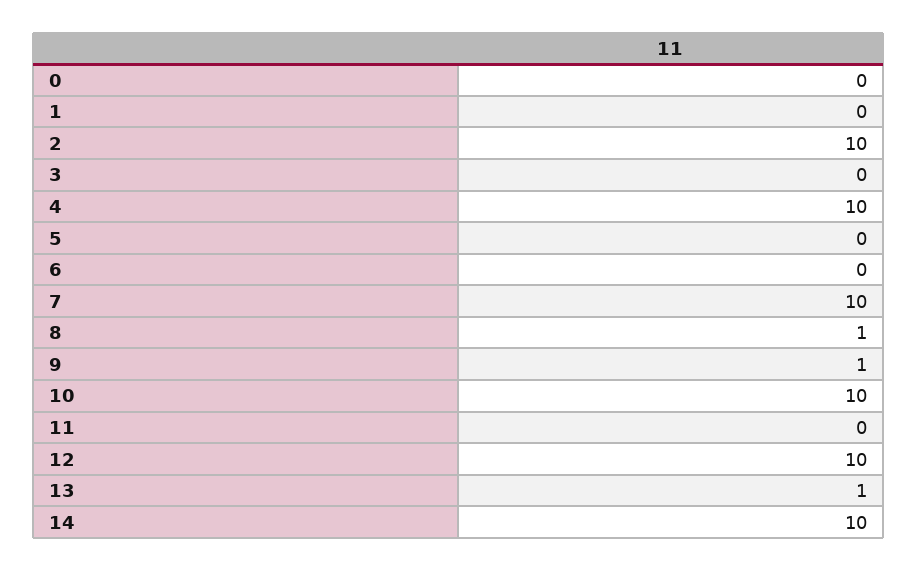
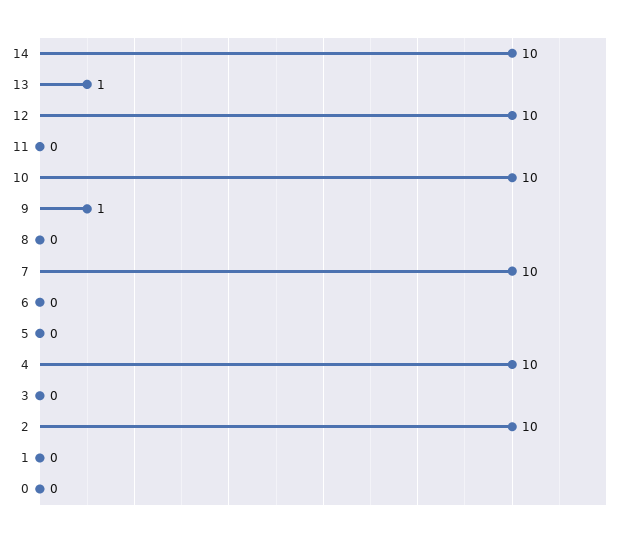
8: 1 -> 0

